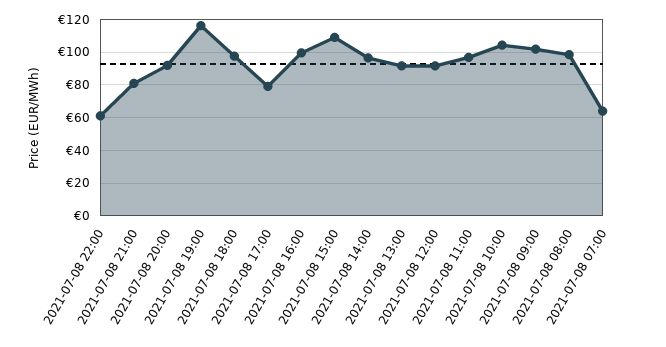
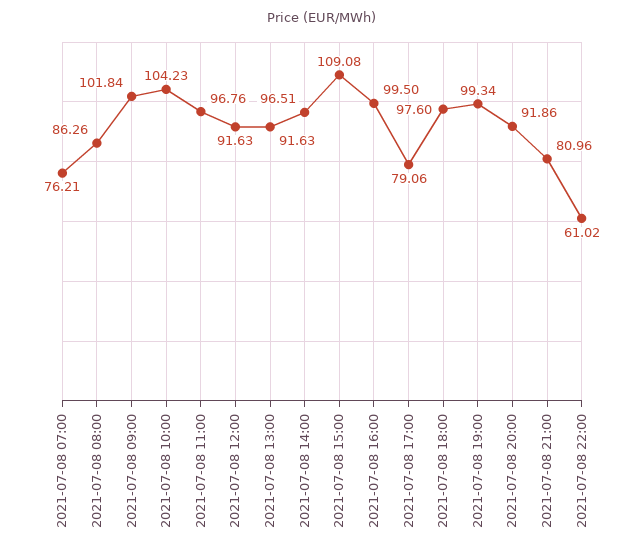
2021-07-08 19:00: 115 -> 99.34
2021-07-08 08:00: 100 -> 86.26
2021-07-08 07:00: 65 -> 76.21

